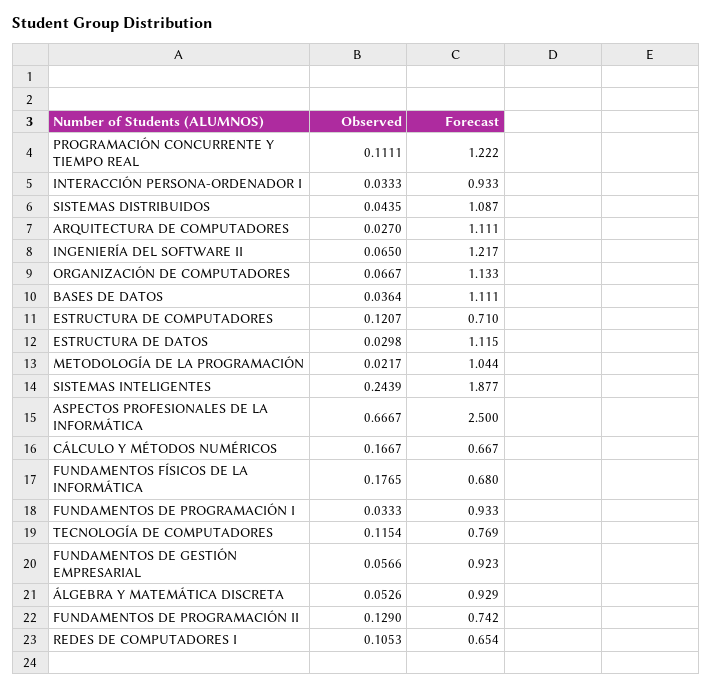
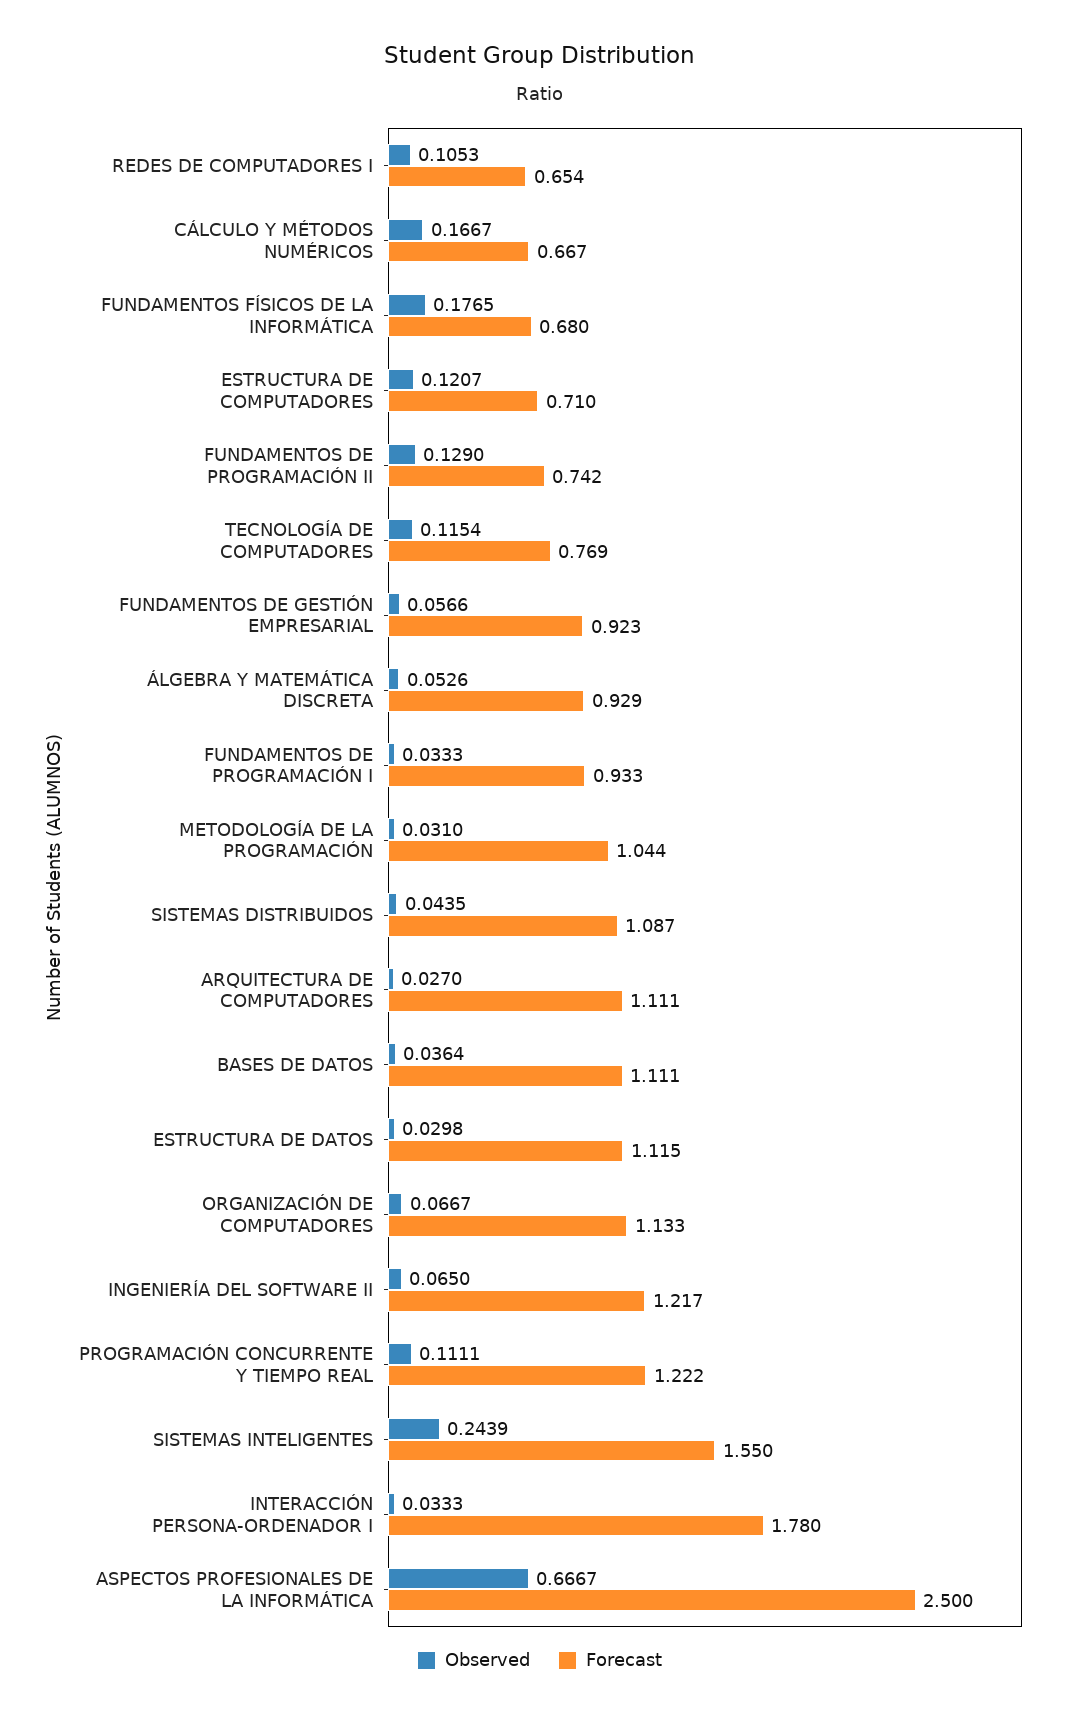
Forecast, INTERACCIÓN PERSONA-ORDENADOR I: 0.933 -> 1.78
Observed, METODOLOGÍA DE LA PROGRAMACIÓN: 0.0217 -> 0.031
Forecast, SISTEMAS INTELIGENTES: 1.877 -> 1.55

